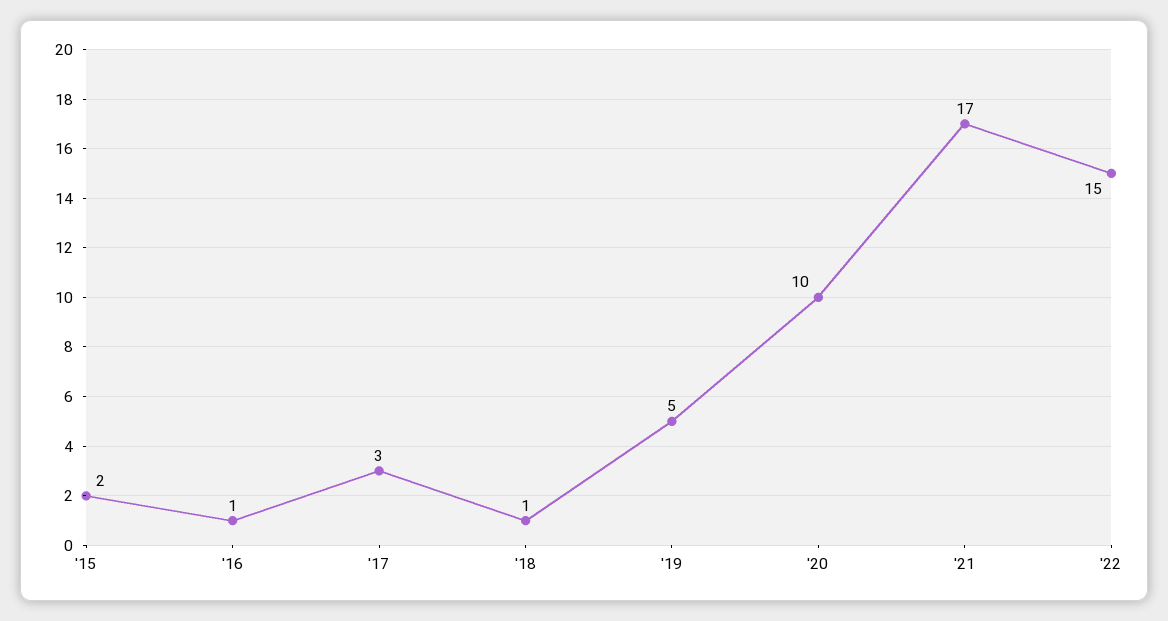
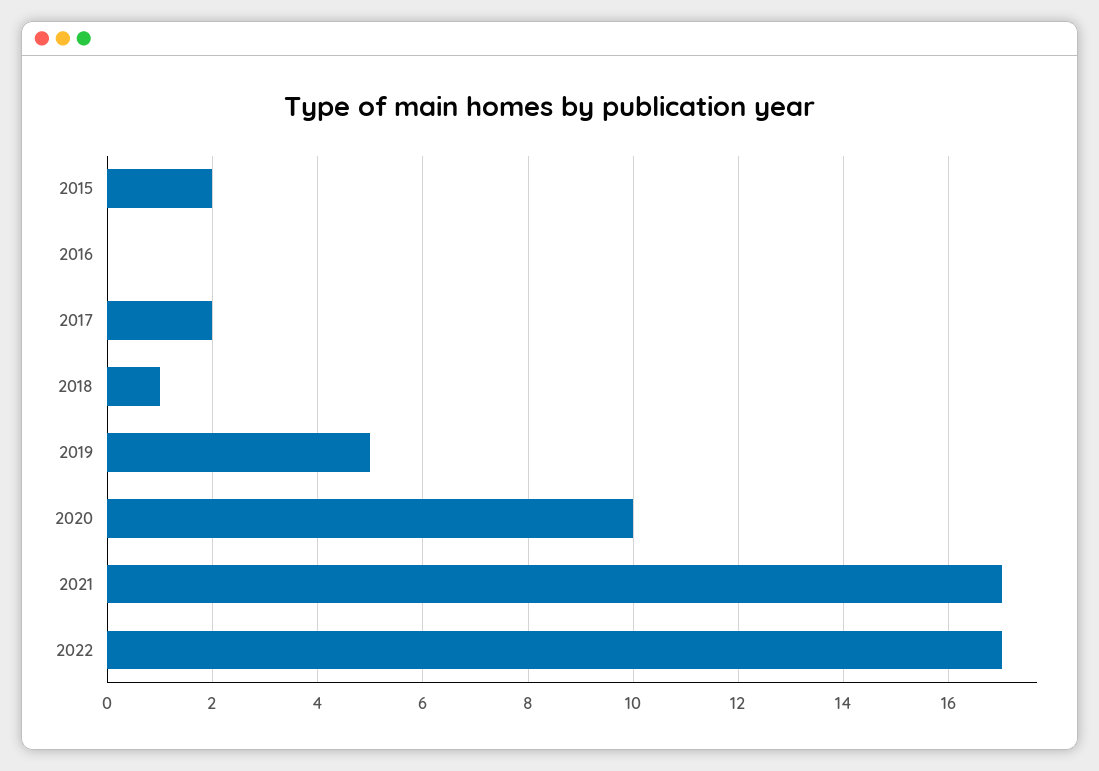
'16: 1 -> 0
'17: 3 -> 2
'22: 15 -> 17

